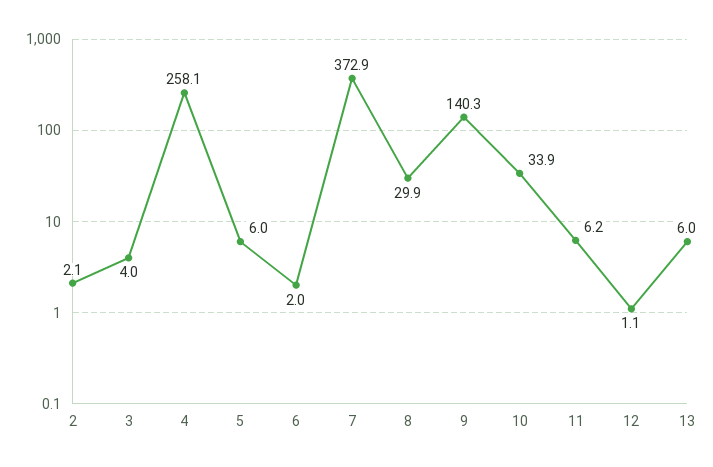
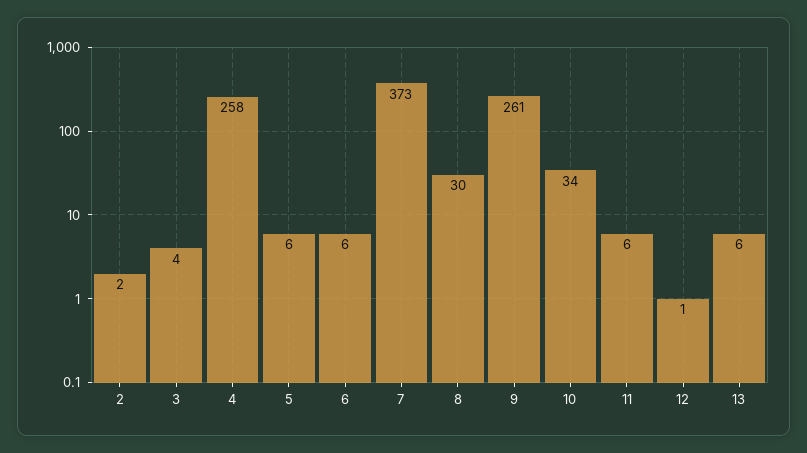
6: 2 -> 6
9: 140.3 -> 261

